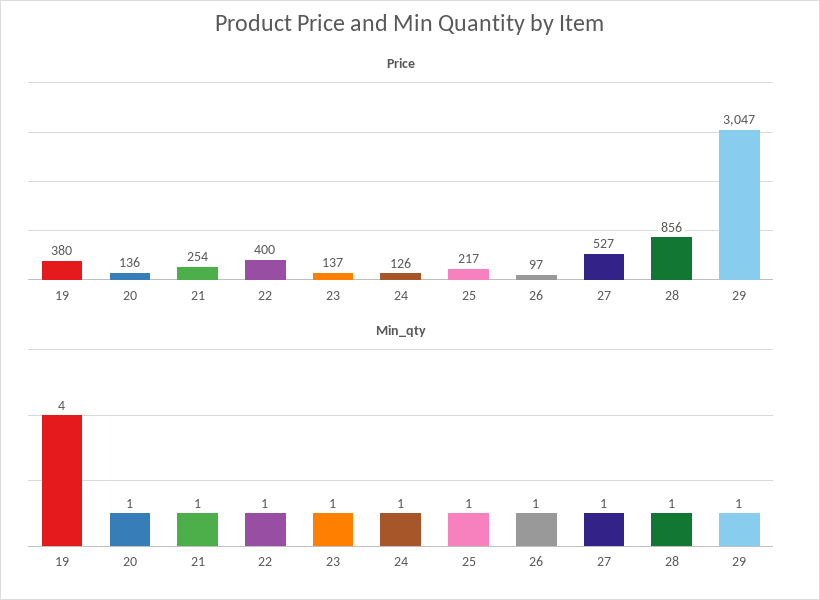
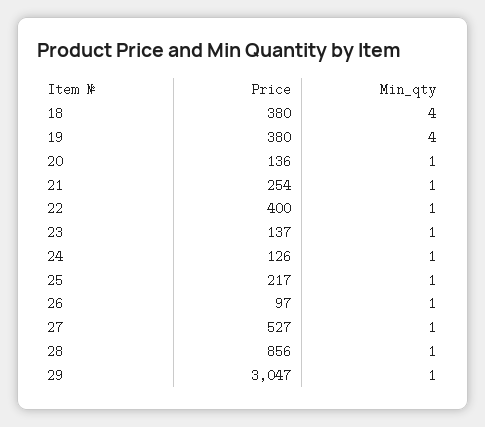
Price, 18: none -> 380
Min_qty, 18: none -> 4

